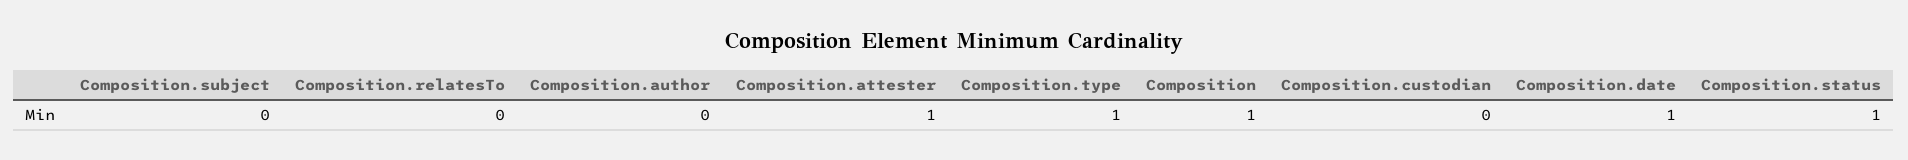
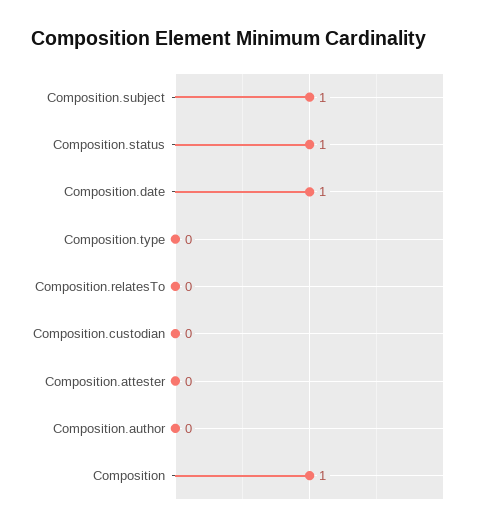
Composition.subject: 0 -> 1
Composition.attester: 1 -> 0
Composition.type: 1 -> 0

